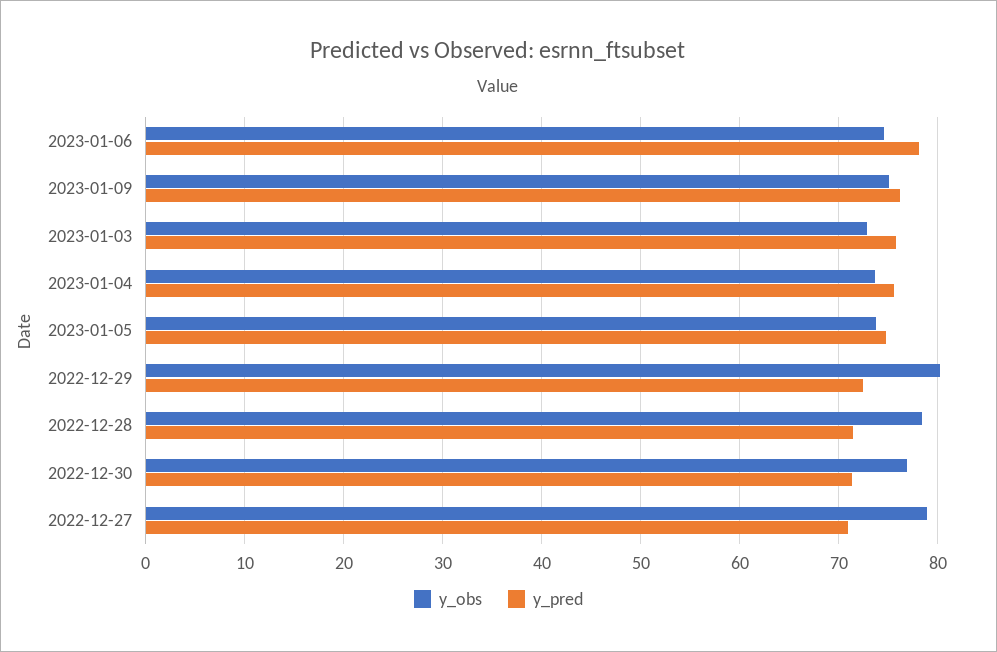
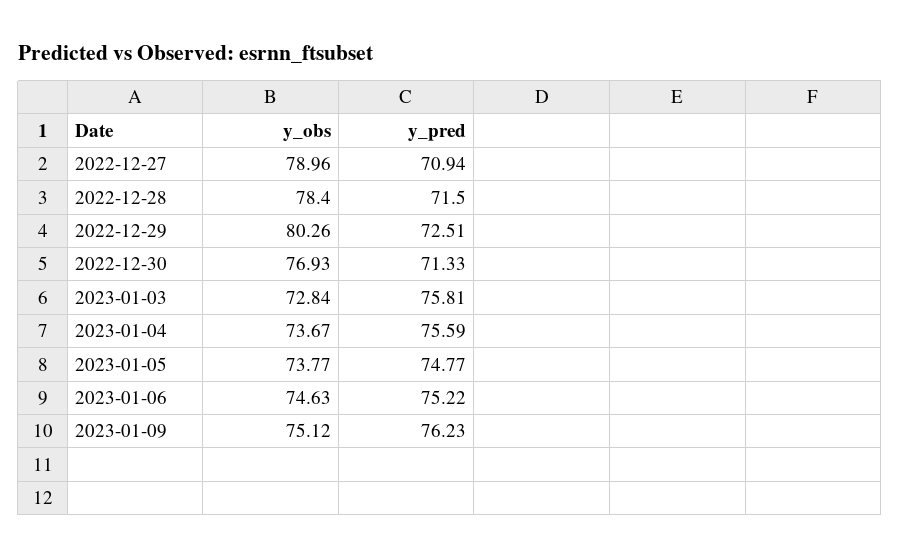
y_pred, 2023-01-06: 78 -> 75.22

